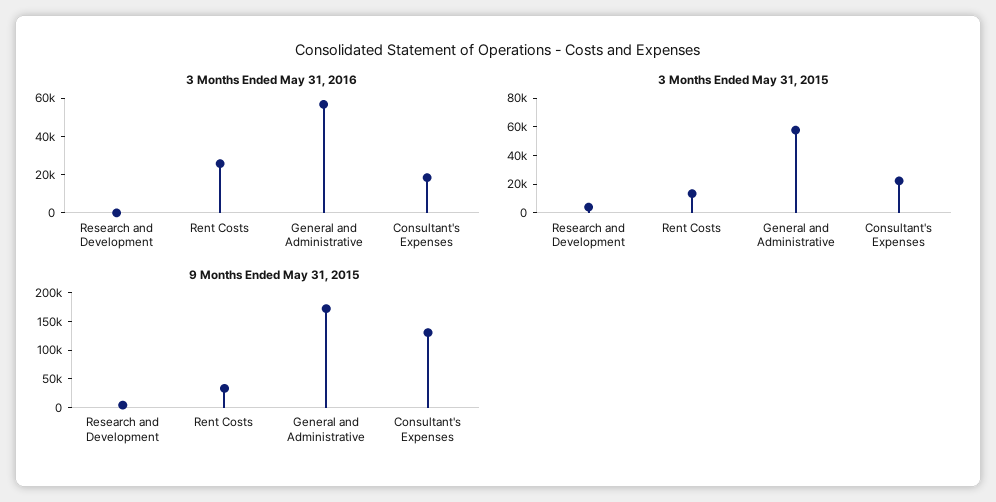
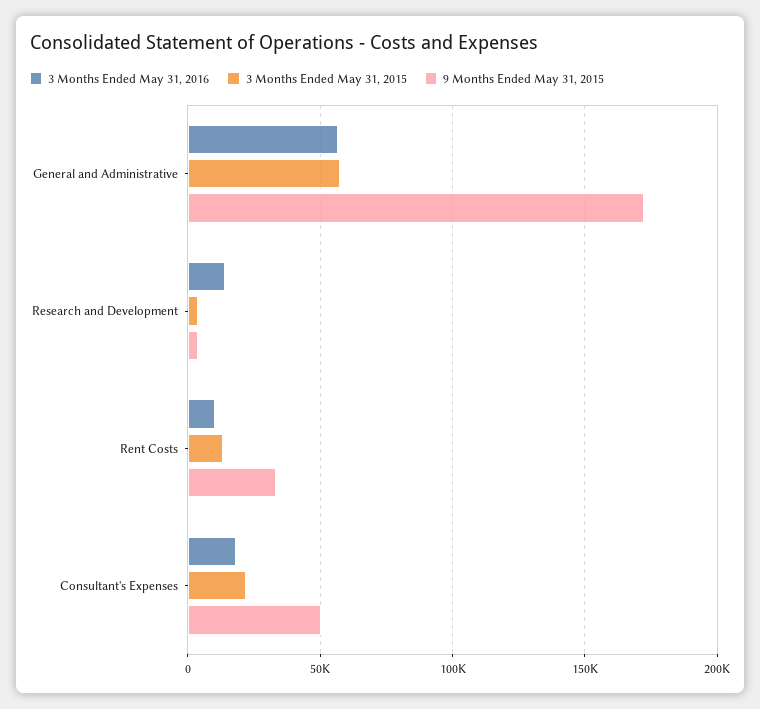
3 Months Ended May 31, 2016, Research and Development: 0 -> 15000
3 Months Ended May 31, 2016, Rent Costs: 25000 -> 10000
9 Months Ended May 31, 2015, Consultant's Expenses: 125000 -> 50000

